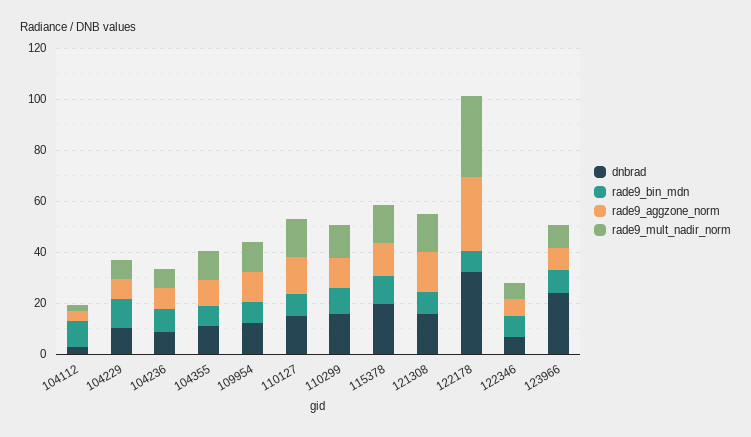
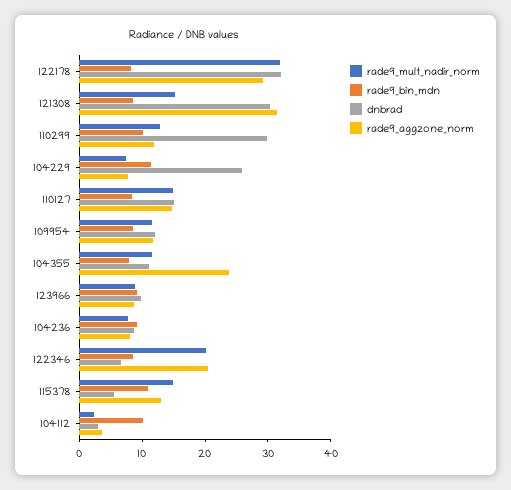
dnbrad, 104229: 10 -> 26
rade9_aggzone_norm, 104355: 10 -> 24
dnbrad, 110299: 15 -> 30
dnbrad, 115378: 20 -> 6
dnbrad, 121308: 15 -> 30
rade9_aggzone_norm, 121308: 15 -> 32
rade9_aggzone_norm, 122346: 5 -> 20
rade9_mult_nadir_norm, 122346: 5 -> 20
dnbrad, 123966: 25 -> 10

